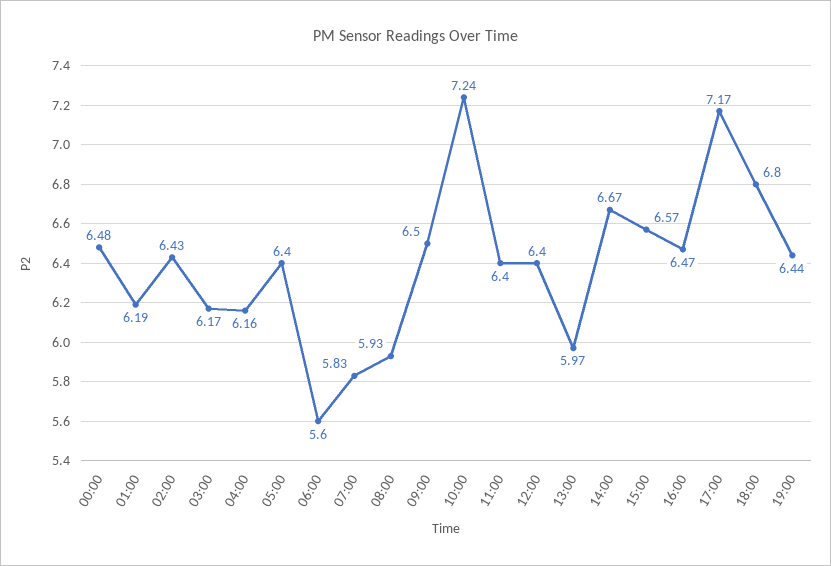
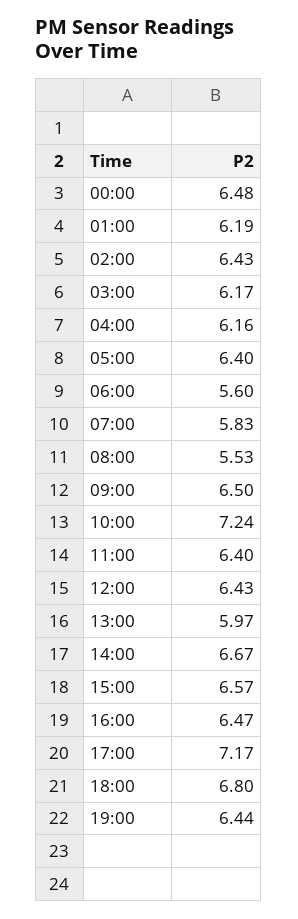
08:00: 5.93 -> 5.53
12:00: 6.4 -> 6.43

